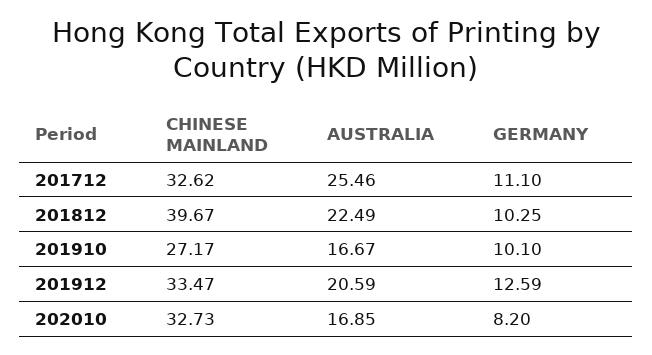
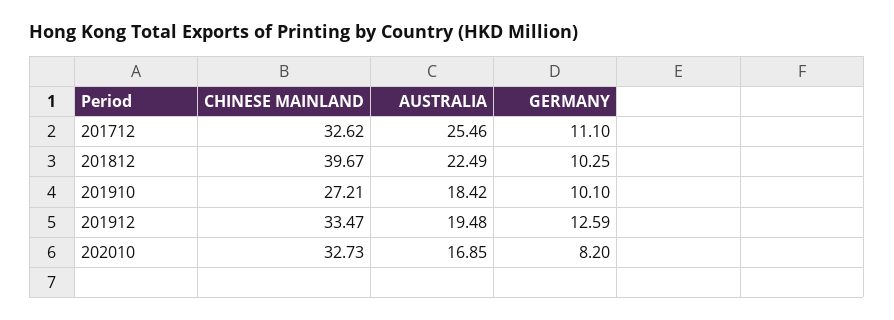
CHINESE MAINLAND, 201910: 27.17 -> 27.21
AUSTRALIA, 201910: 16.67 -> 18.42
AUSTRALIA, 201912: 20.59 -> 19.48

